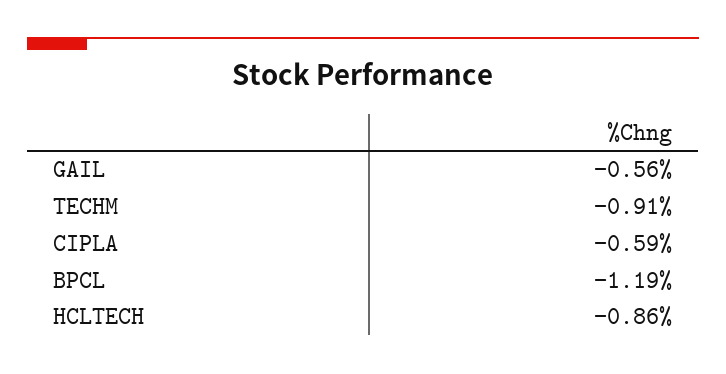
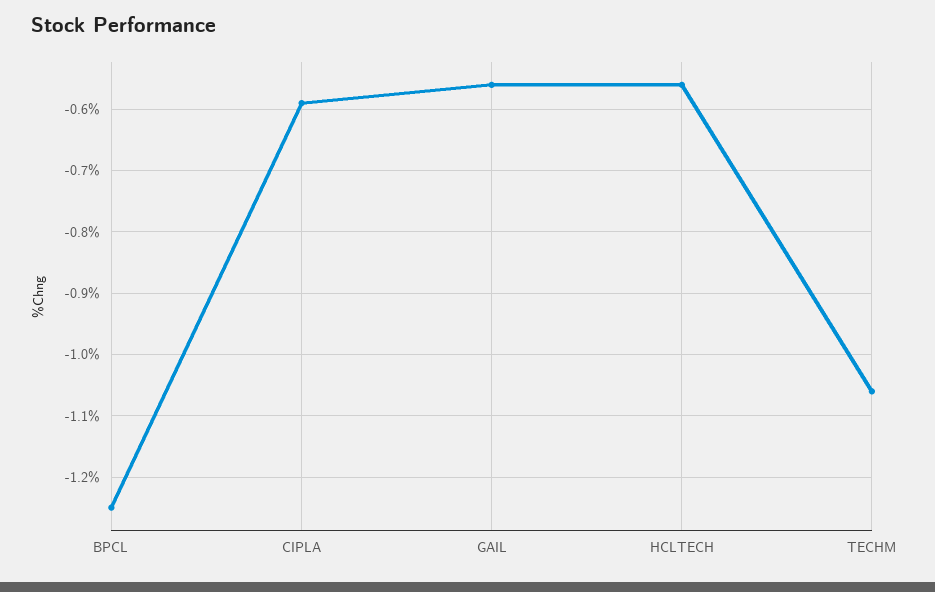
TECHM: -0.91 -> -1.06
BPCL: -1.19 -> -1.25
HCLTECH: -0.86 -> -0.56

